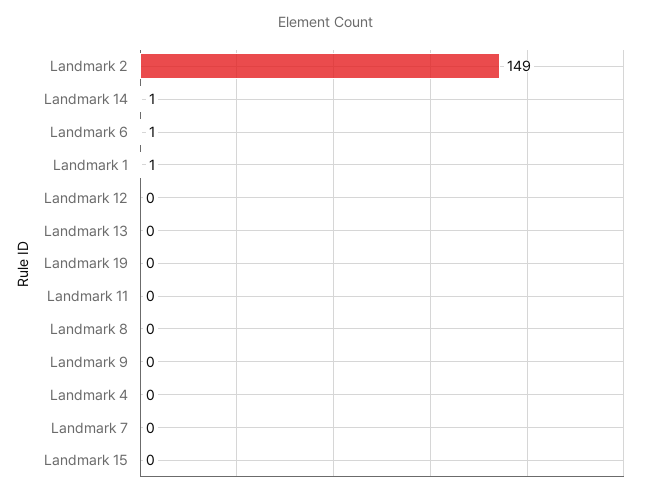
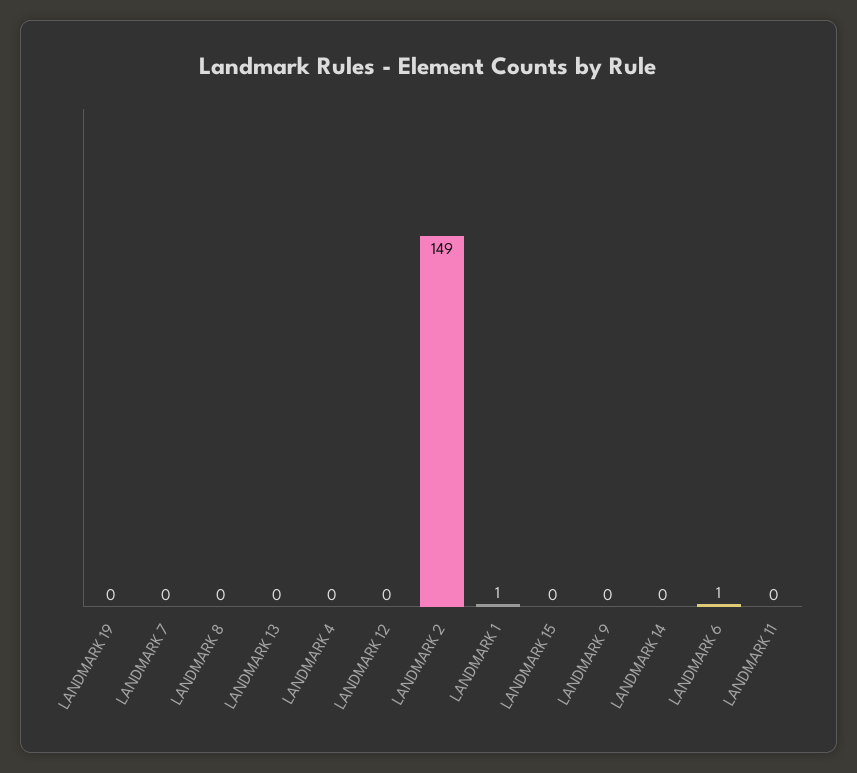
Landmark 14: 1 -> 0

